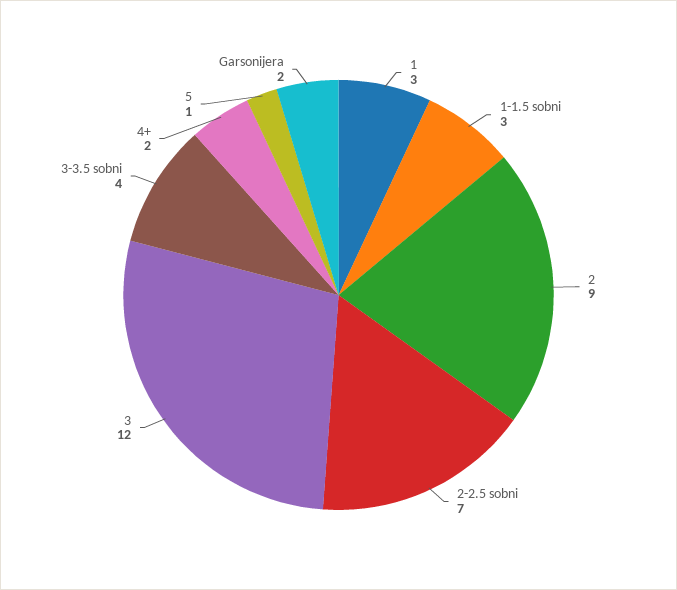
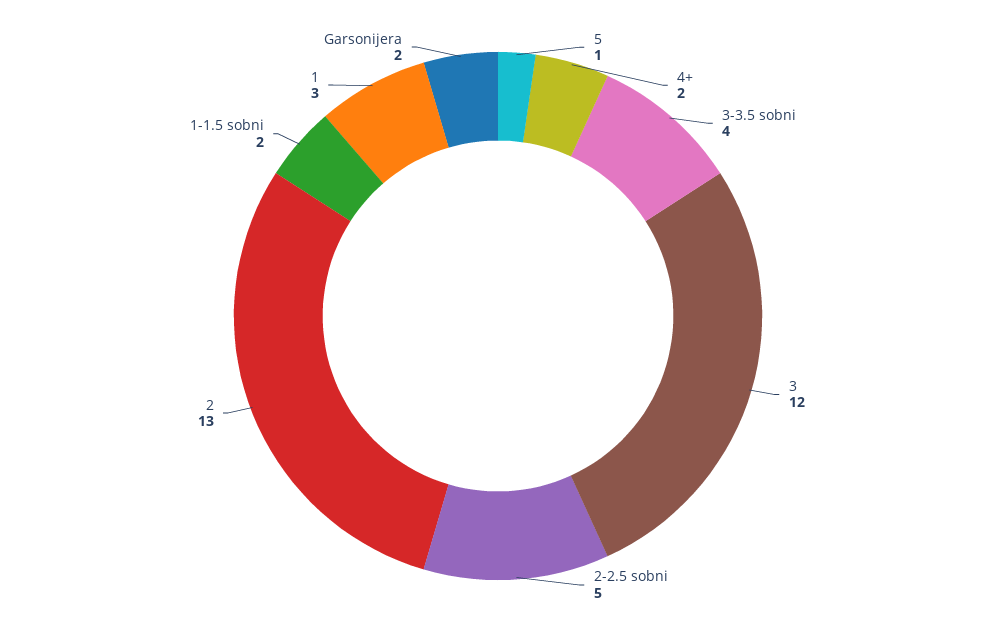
1-1.5 sobni: 3 -> 2
2: 9 -> 13
2-2.5 sobni: 7 -> 5

